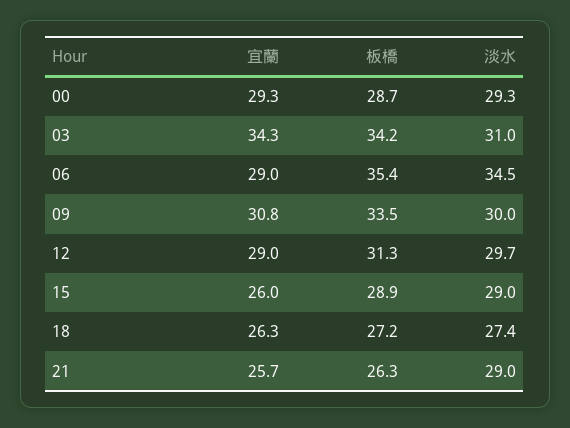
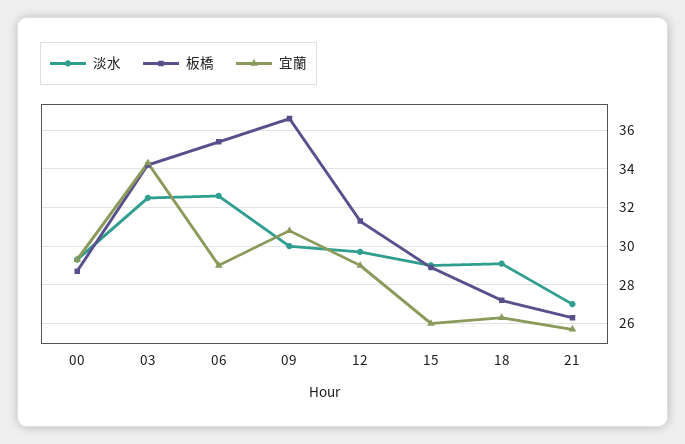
淡水, 03: 31 -> 32.5
淡水, 06: 34.5 -> 32.5
板橋, 09: 33.5 -> 36.5
淡水, 18: 27.4 -> 29
淡水, 21: 29 -> 27

